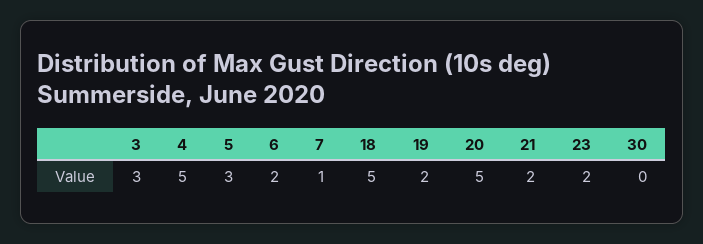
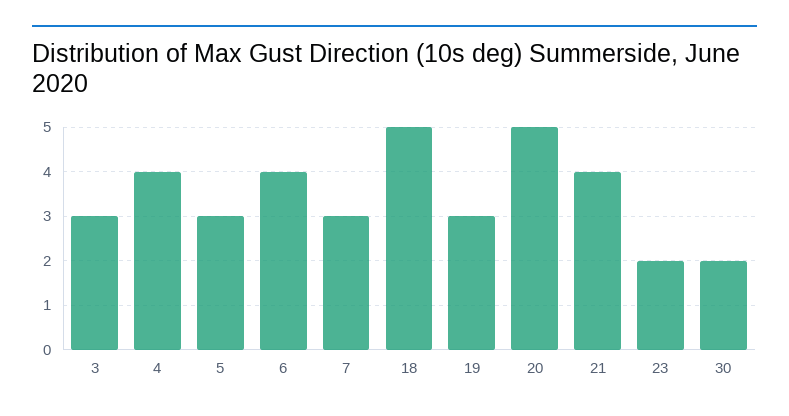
4: 5 -> 4
6: 2 -> 4
7: 1 -> 3
19: 2 -> 3
21: 2 -> 4
30: 0 -> 2

